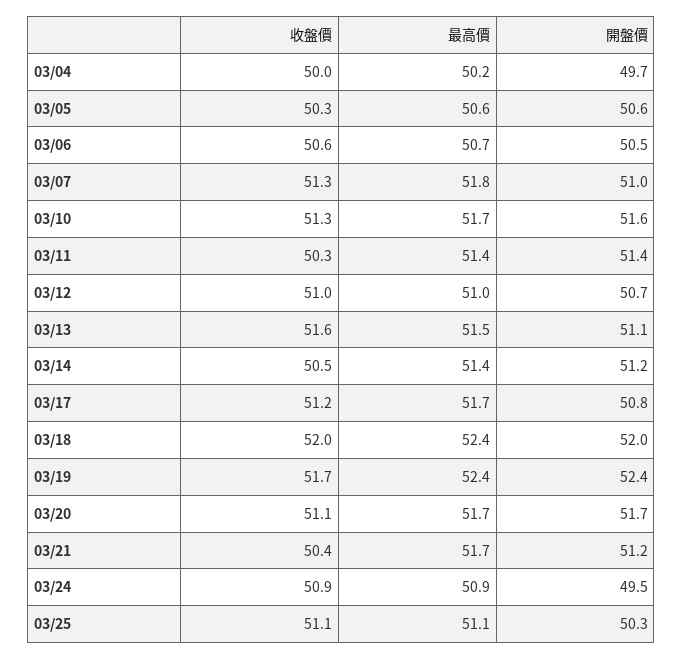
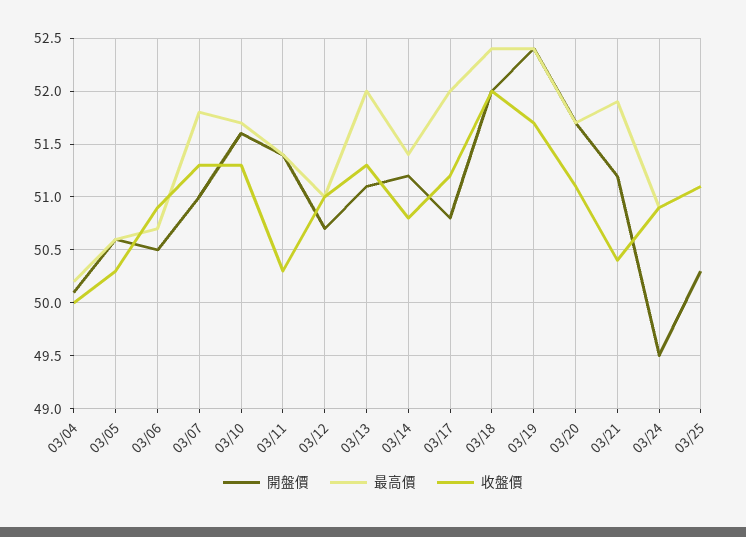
開盤價, 03/04: 49.7 -> 50.1
收盤價, 03/06: 50.6 -> 50.9
收盤價, 03/13: 51.6 -> 51.3
最高價, 03/13: 51.5 -> 52
收盤價, 03/14: 50.5 -> 50.8
最高價, 03/17: 51.7 -> 52
最高價, 03/21: 51.7 -> 51.9

